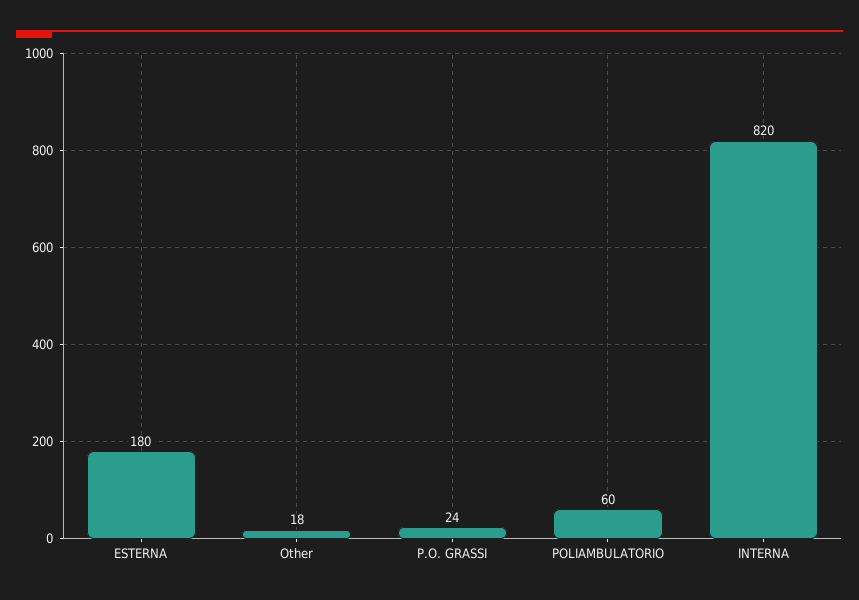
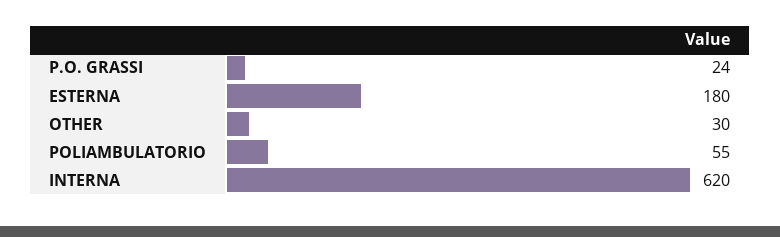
Other: 18 -> 30
POLIAMBULATORIO: 60 -> 55
INTERNA: 820 -> 620

